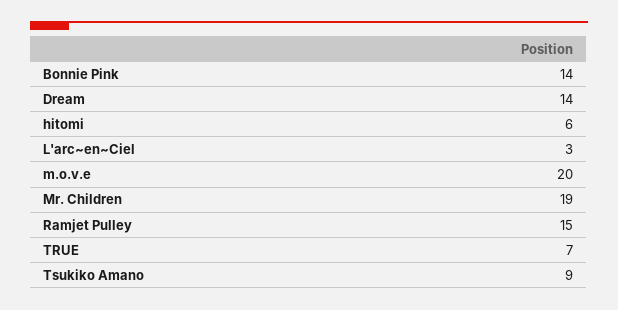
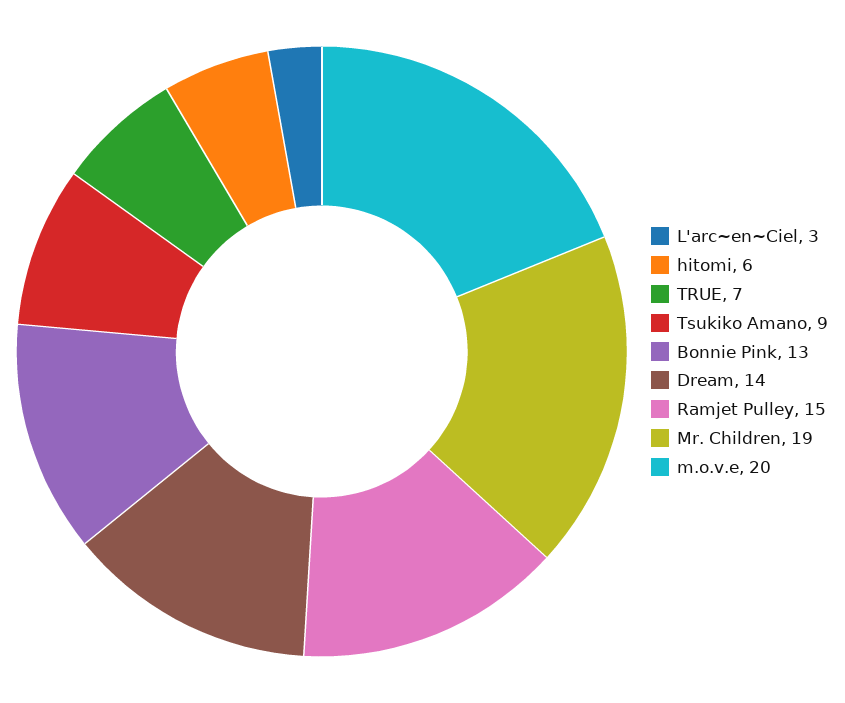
Bonnie Pink: 14 -> 13

